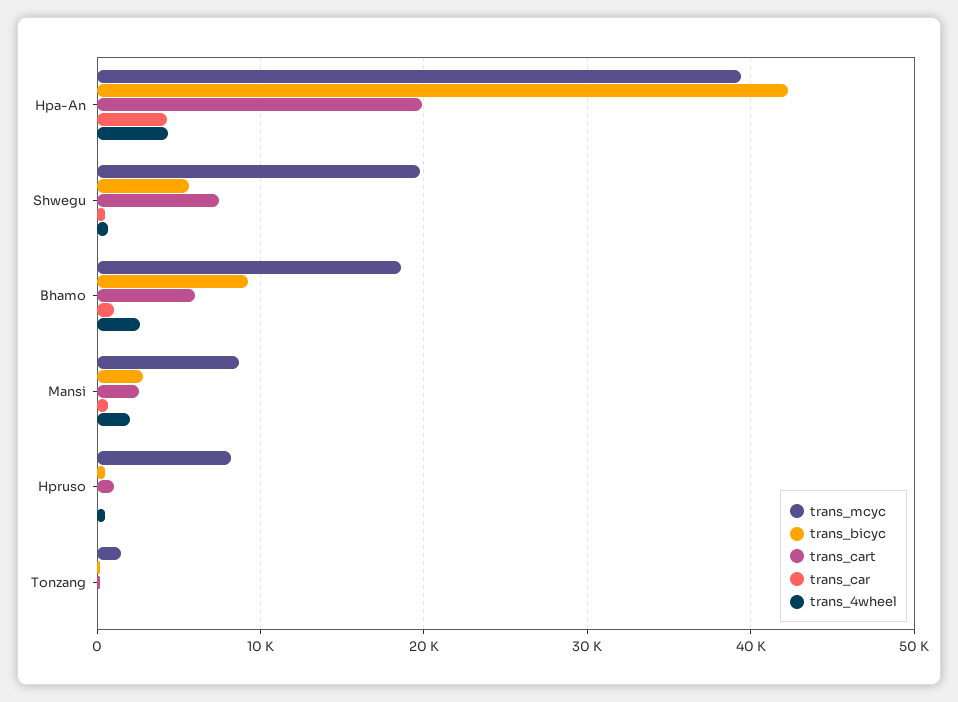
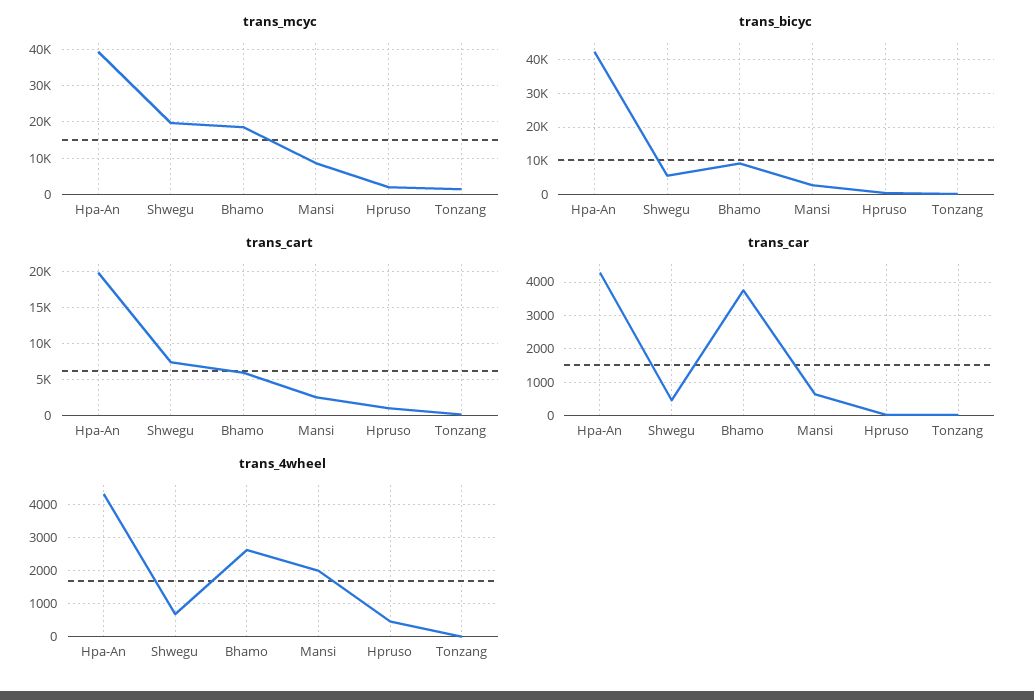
trans_car, Bhamo: 1000 -> 3800
trans_mcyc, Hpruso: 8000 -> 2000

